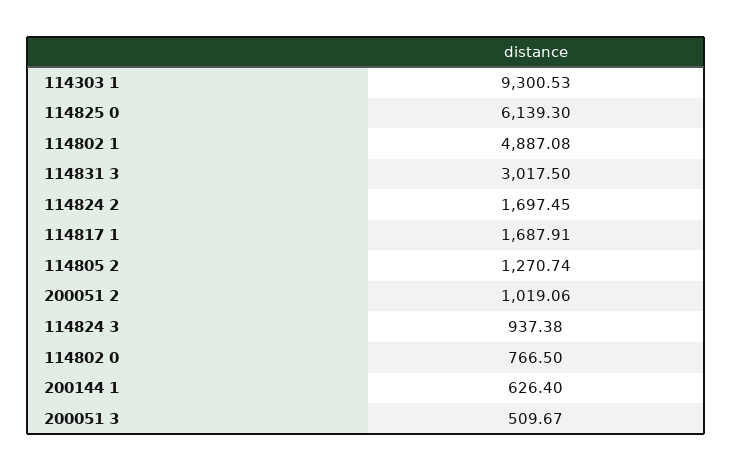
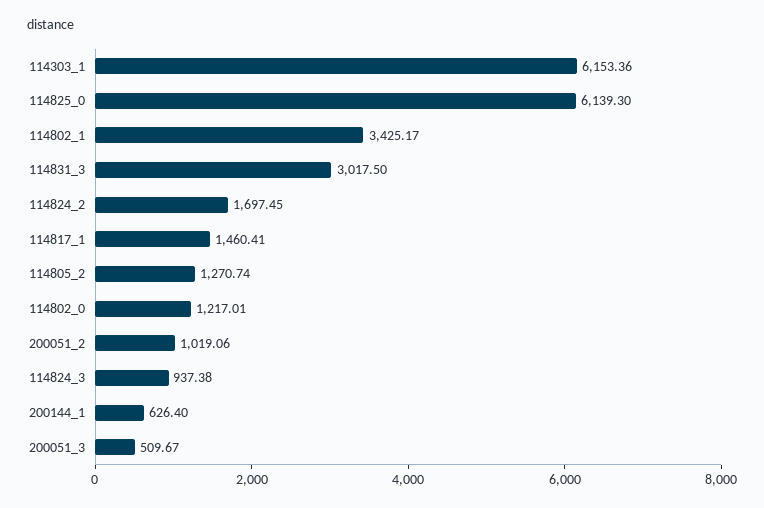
114303 1: 9300.53 -> 6153.36
114802 1: 4887.08 -> 3425.17
114817 1: 1687.91 -> 1460.41
114802 0: 766.5 -> 1217.01

